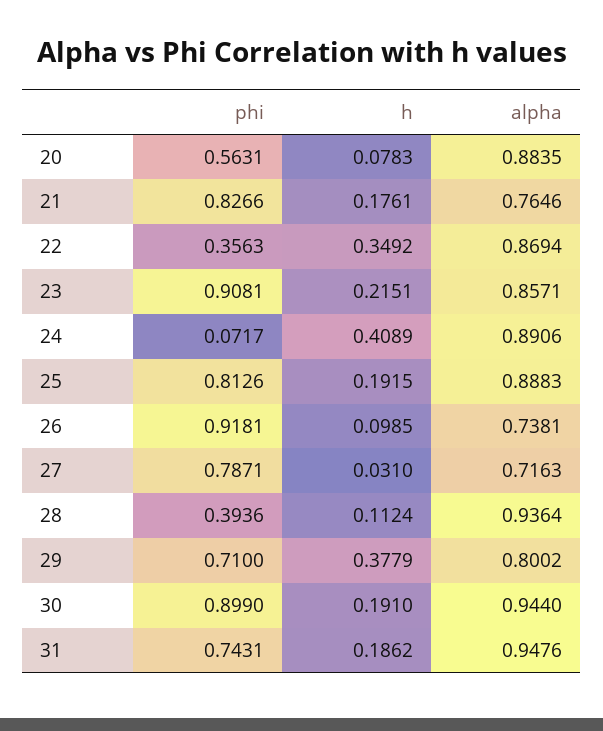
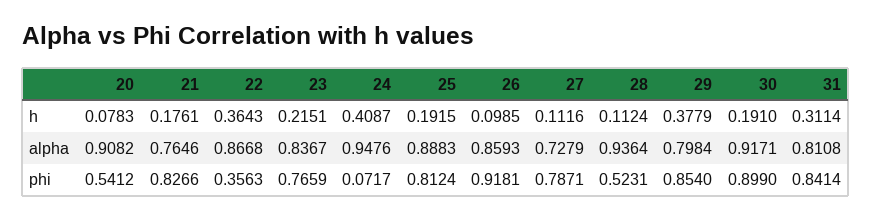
phi, 20: 0.5631 -> 0.5412
alpha, 20: 0.8835 -> 0.9082
h, 22: 0.3492 -> 0.3643
alpha, 22: 0.8694 -> 0.8668
phi, 23: 0.9081 -> 0.7659
alpha, 23: 0.8571 -> 0.8367
h, 24: 0.4089 -> 0.4087
alpha, 24: 0.8906 -> 0.9476
phi, 25: 0.8126 -> 0.8124
alpha, 26: 0.7381 -> 0.8593
h, 27: 0.031 -> 0.1116
alpha, 27: 0.7163 -> 0.7279
phi, 28: 0.3936 -> 0.5231
phi, 29: 0.71 -> 0.854
alpha, 29: 0.8002 -> 0.7984
alpha, 30: 0.944 -> 0.9171
phi, 31: 0.7431 -> 0.8414
h, 31: 0.1862 -> 0.3114
alpha, 31: 0.9476 -> 0.8108

